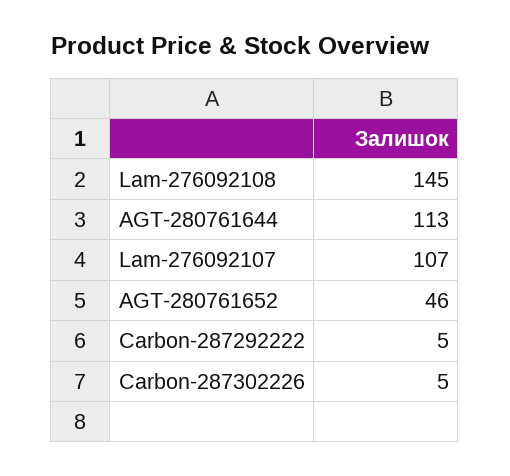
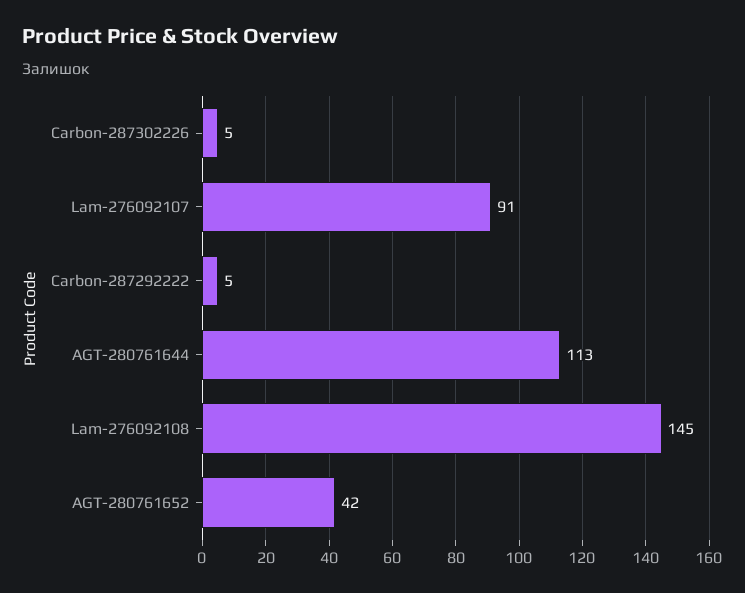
Lam-276092107: 107 -> 91
AGT-280761652: 46 -> 42

